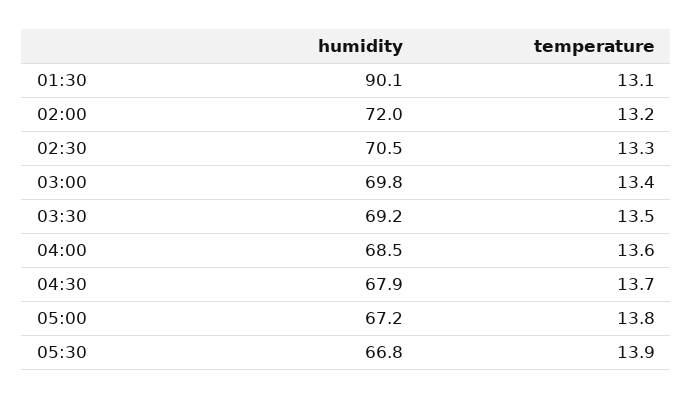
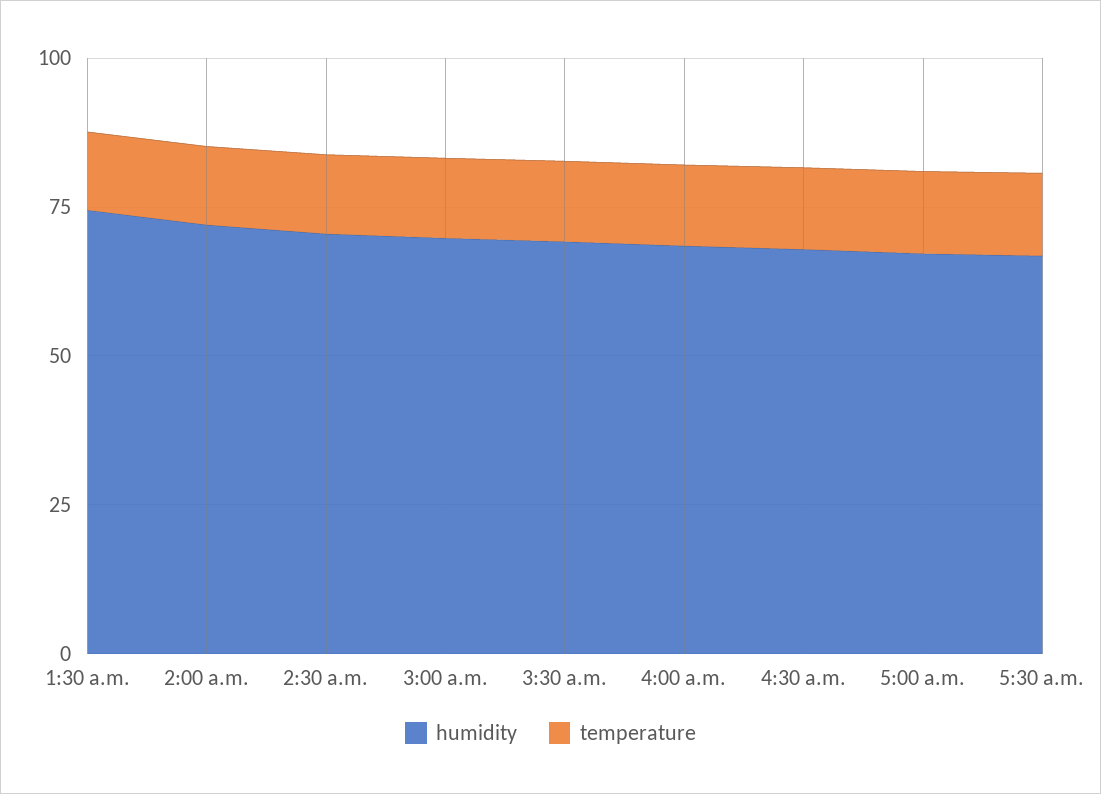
humidity, 01:30: 90.1 -> 75

